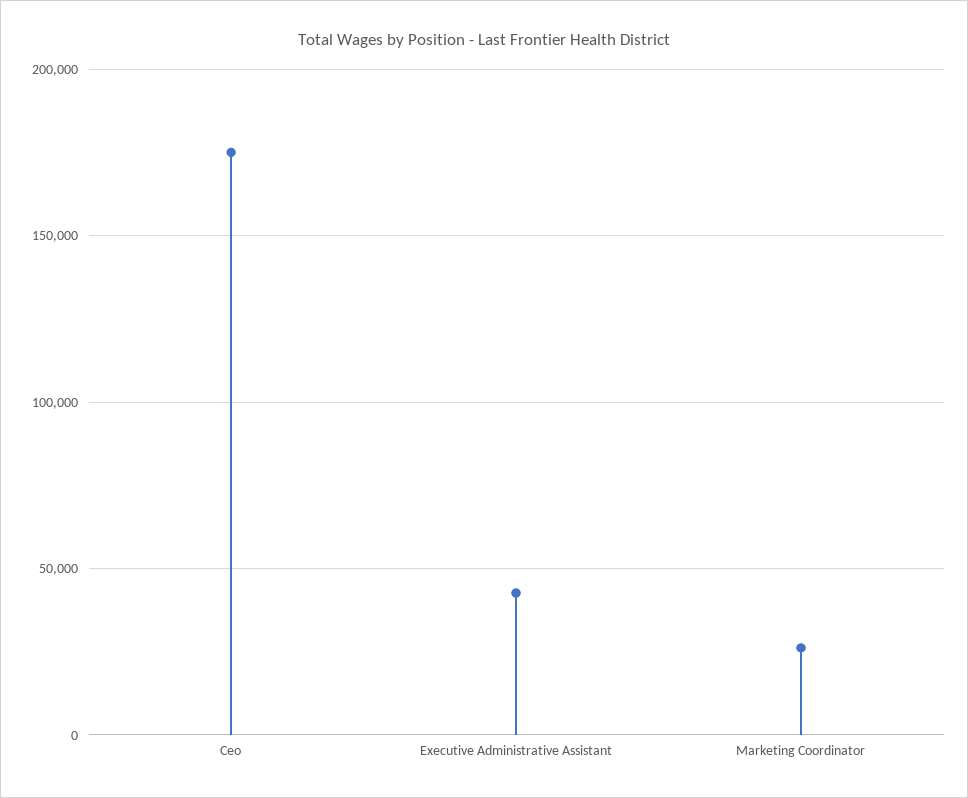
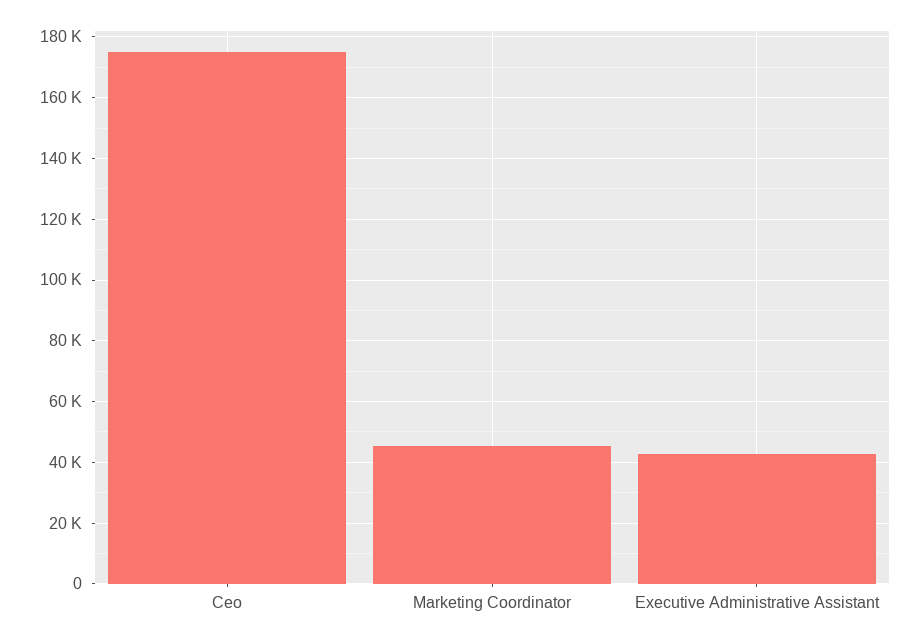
Marketing Coordinator: 25000 -> 46000

